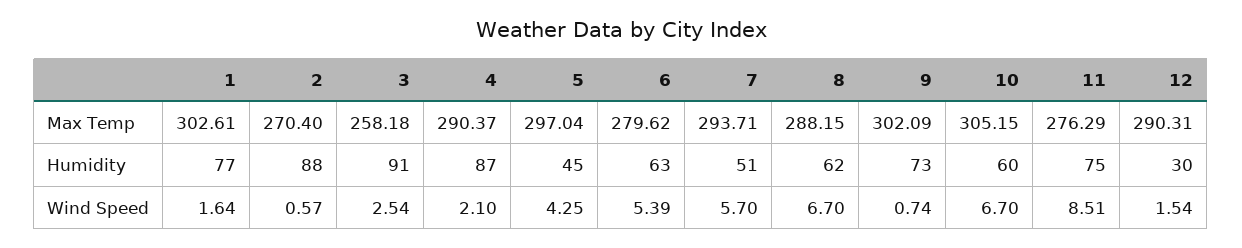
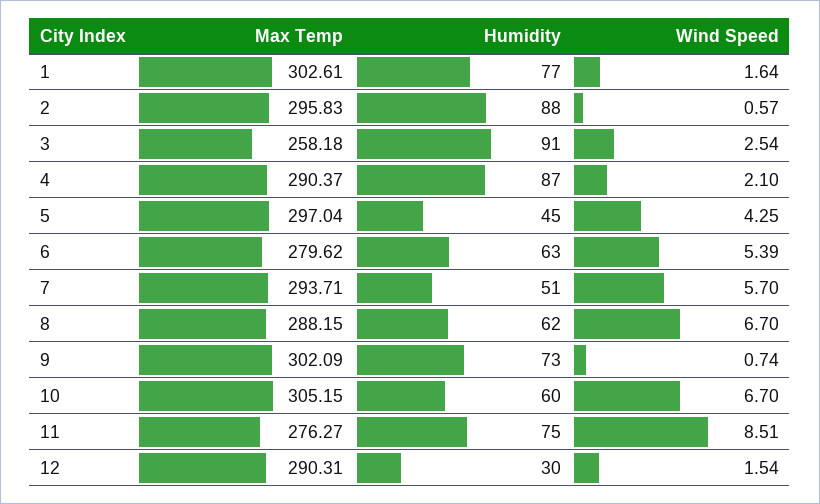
2, Max Temp: 270.4 -> 295.83
11, Max Temp: 276.29 -> 276.27

